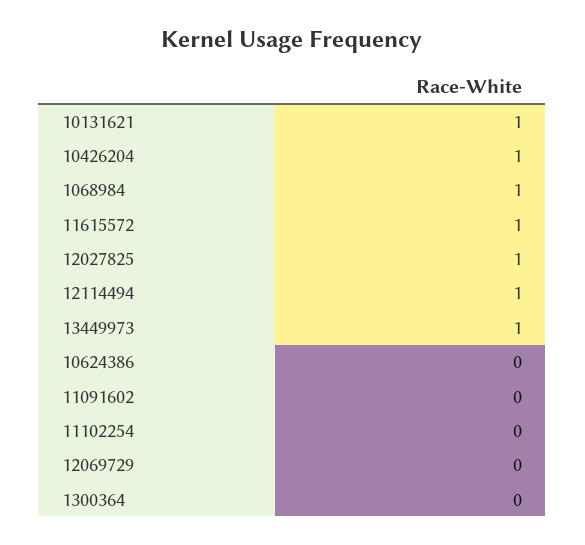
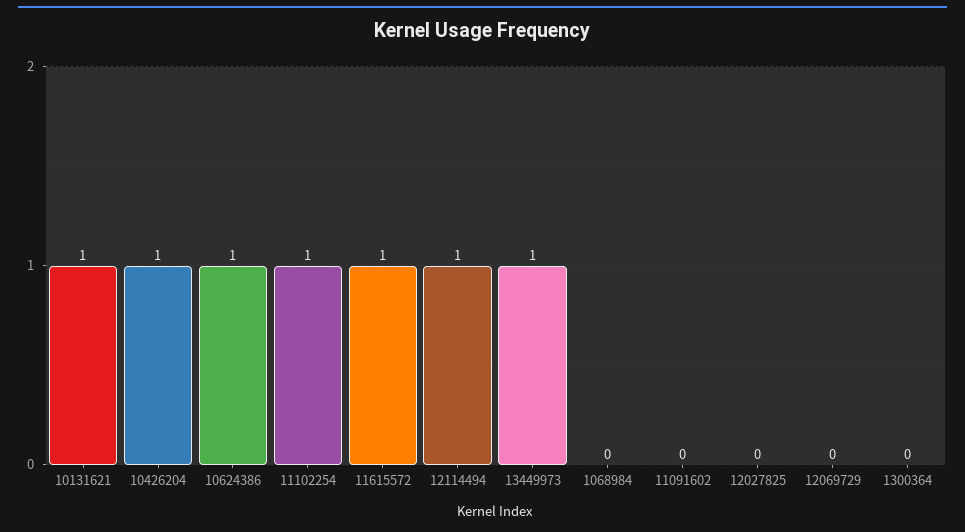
1068984: 1 -> 0
12027825: 1 -> 0
10624386: 0 -> 1
11102254: 0 -> 1

